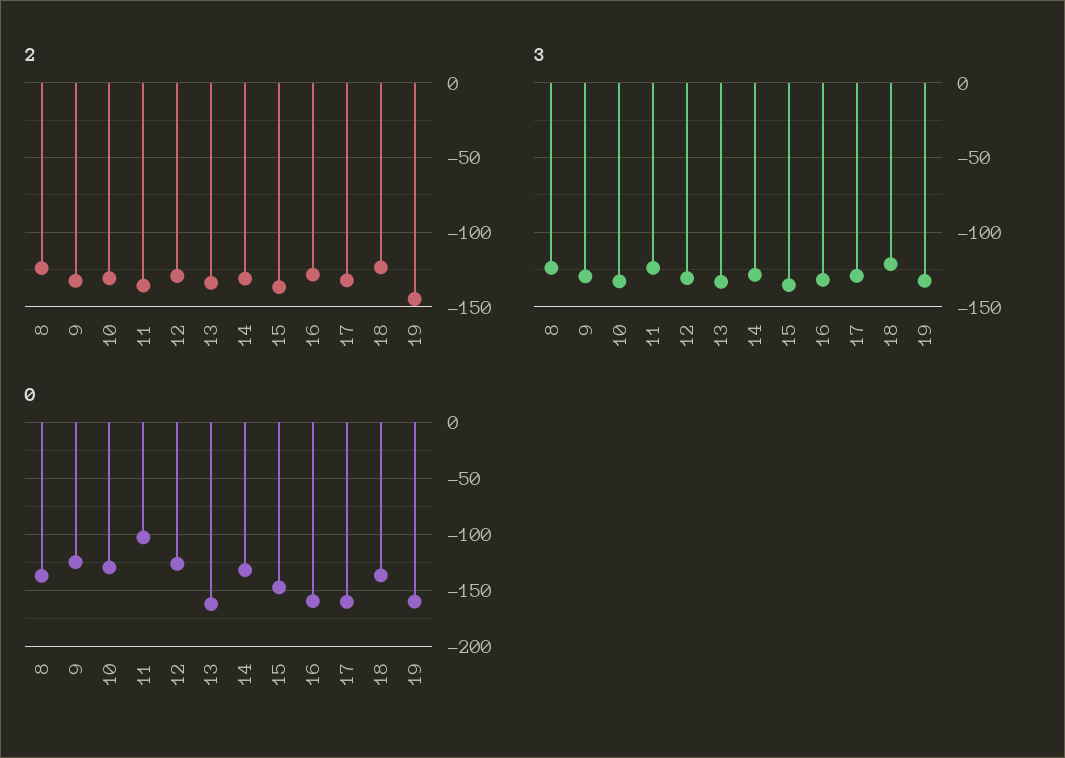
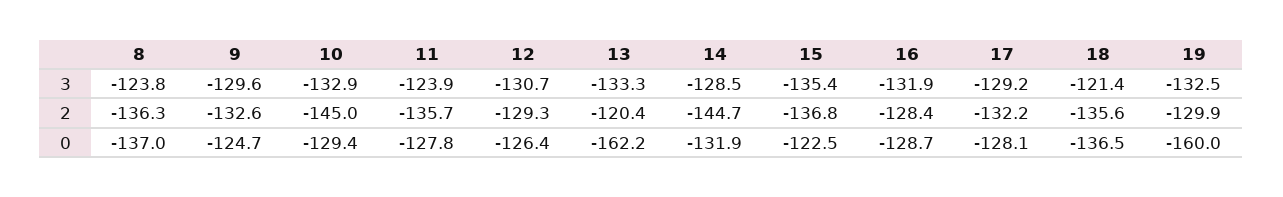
2, 8: -125 -> -136.3
2, 10: -130 -> -145
2, 13: -135 -> -120.4
2, 14: -130 -> -144.7
2, 18: -125 -> -135.6
2, 19: -145 -> -129.9
0, 11: -100 -> -127.8
0, 15: -150 -> -122.5
0, 16: -160 -> -128.7
0, 17: -160 -> -128.1

